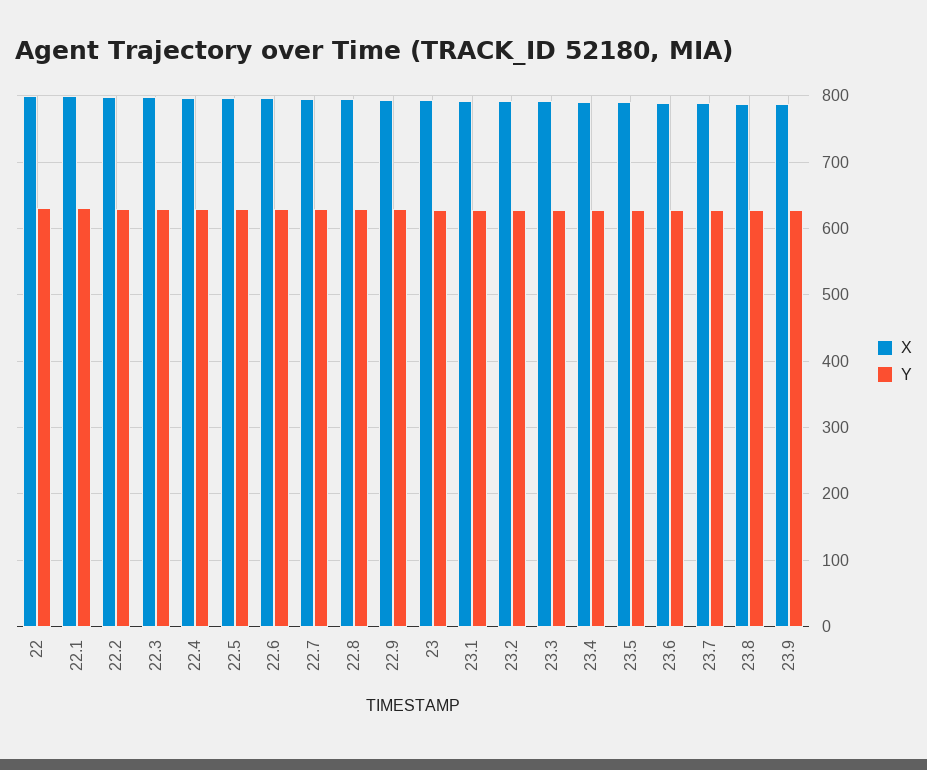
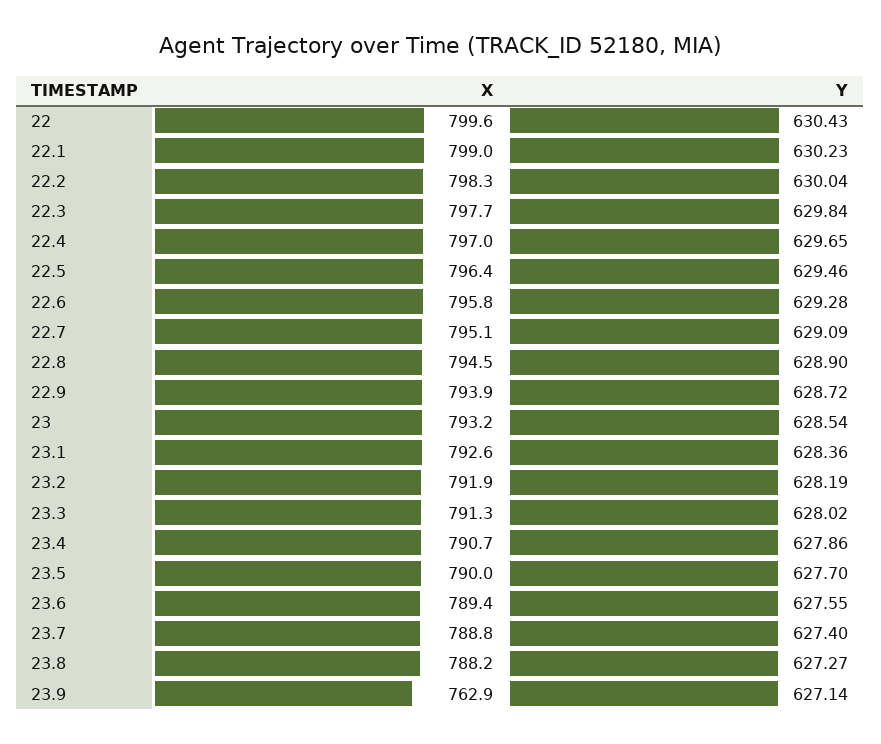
X, 23.9: 790 -> 762.9

